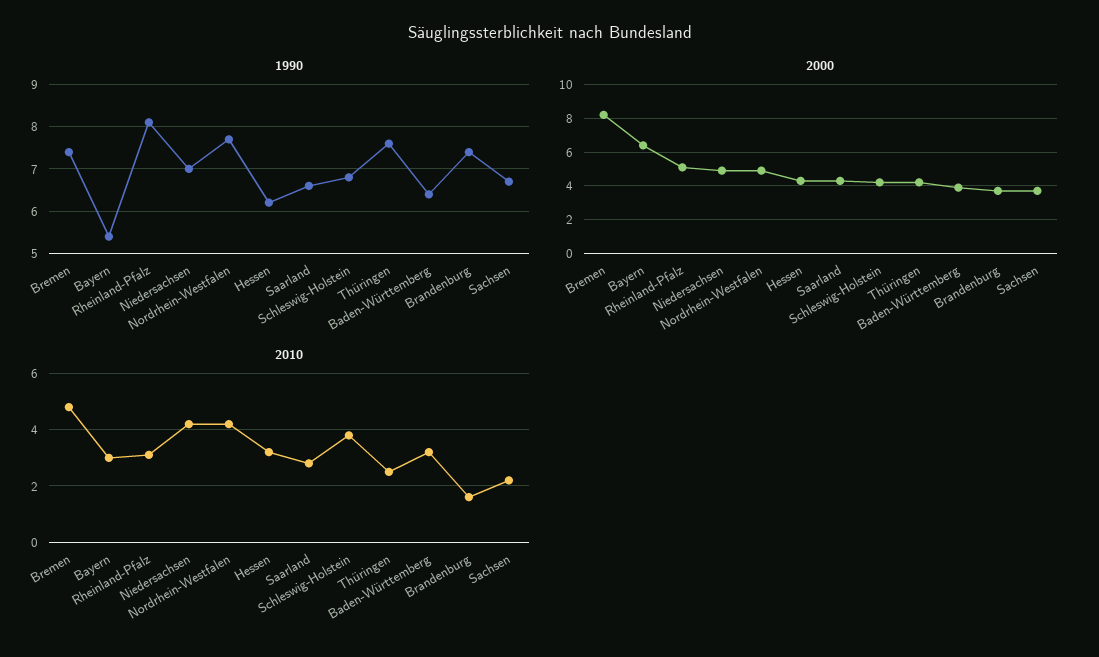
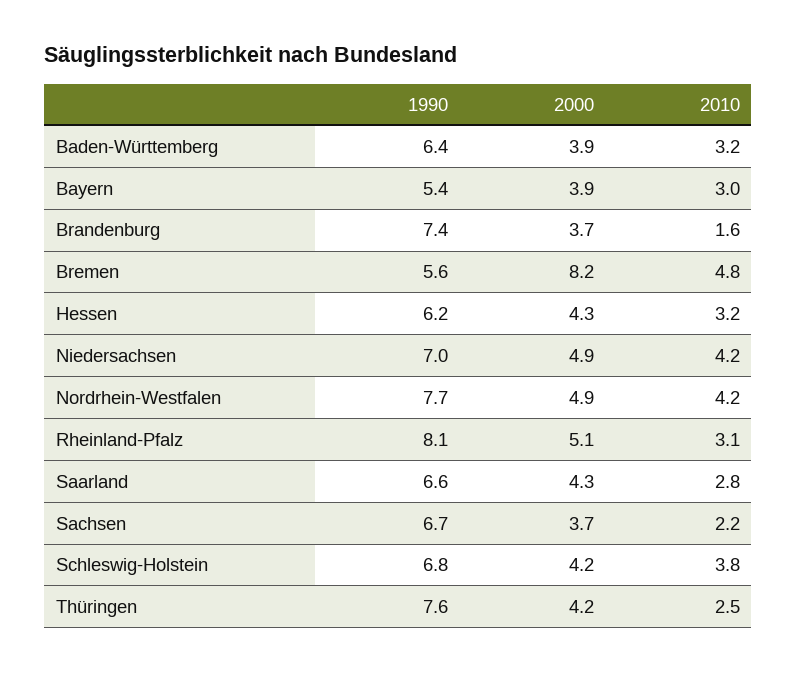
1990, Bremen: 7.5 -> 5.6
2000, Bayern: 6.5 -> 3.9

